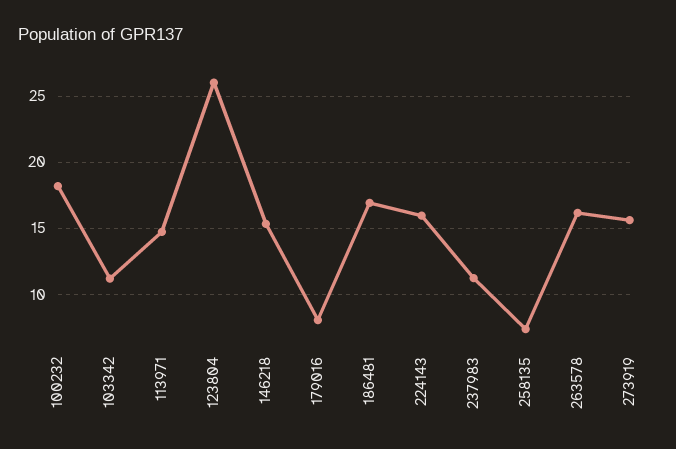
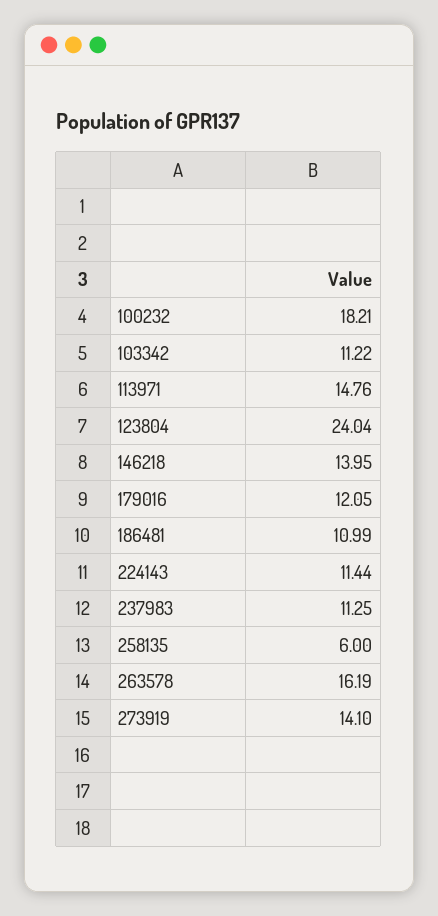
123804: 26 -> 24.04
146218: 15.5 -> 13.95
179016: 8 -> 12.05
186481: 17 -> 10.99
224143: 16 -> 11.44
258135: 7.5 -> 6
273919: 15.5 -> 14.1

